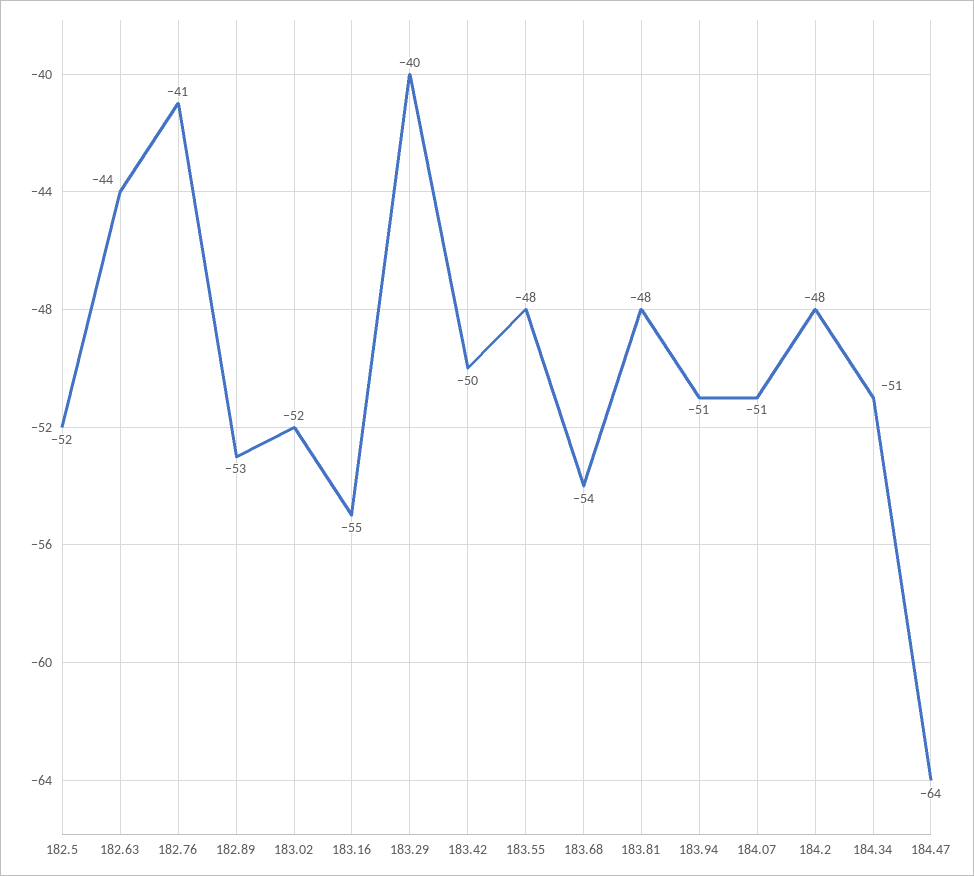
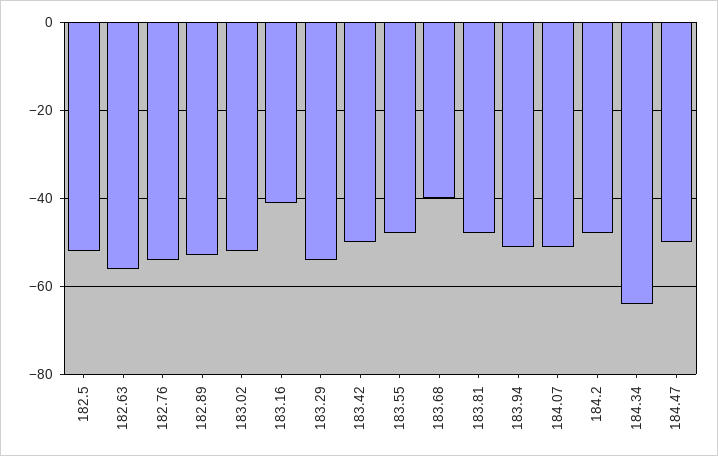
182.63: -44 -> -55
182.76: -41 -> -55
183.16: -55 -> -40
183.29: -40 -> -55
183.68: -54 -> -40
184.34: -51 -> -65
184.47: -64 -> -50

